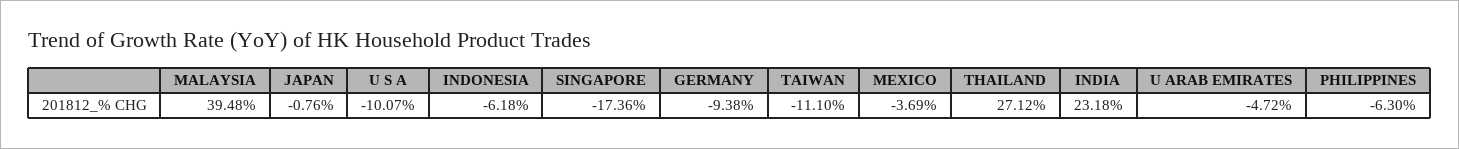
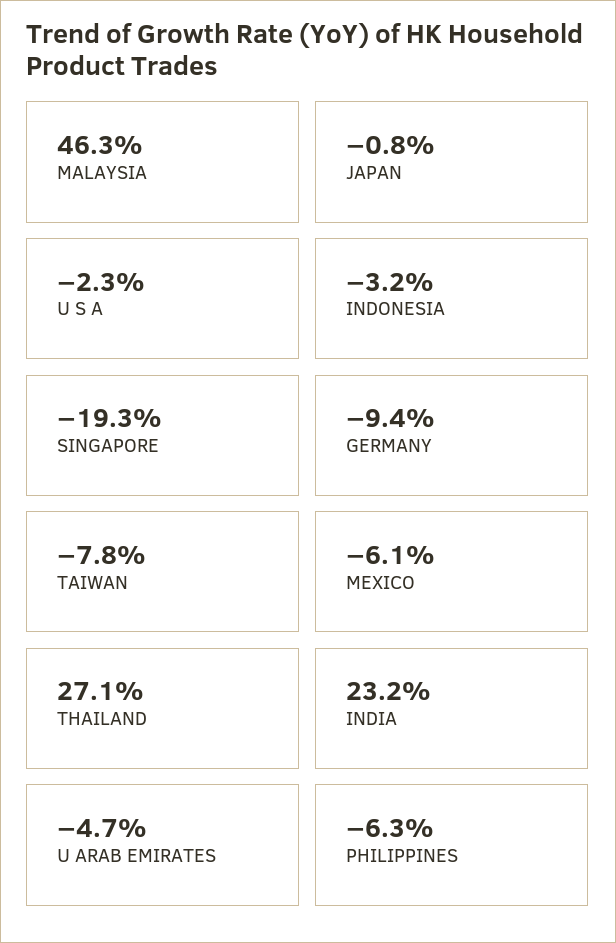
MALAYSIA: 39.48 -> 46.3
U S A: -10.07 -> -2.3
INDONESIA: -6.18 -> -3.2
SINGAPORE: -17.36 -> -19.3
TAIWAN: -11.1 -> -7.8
MEXICO: -3.69 -> -6.1

